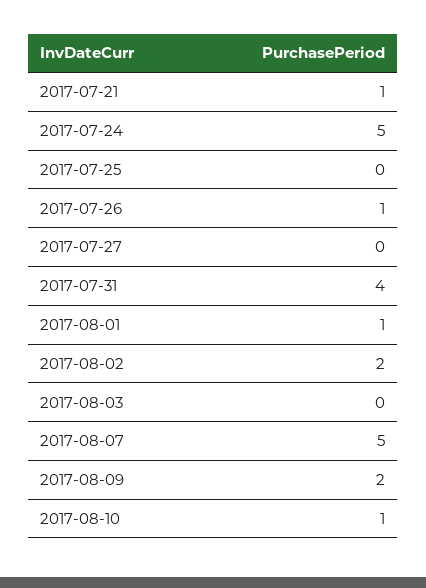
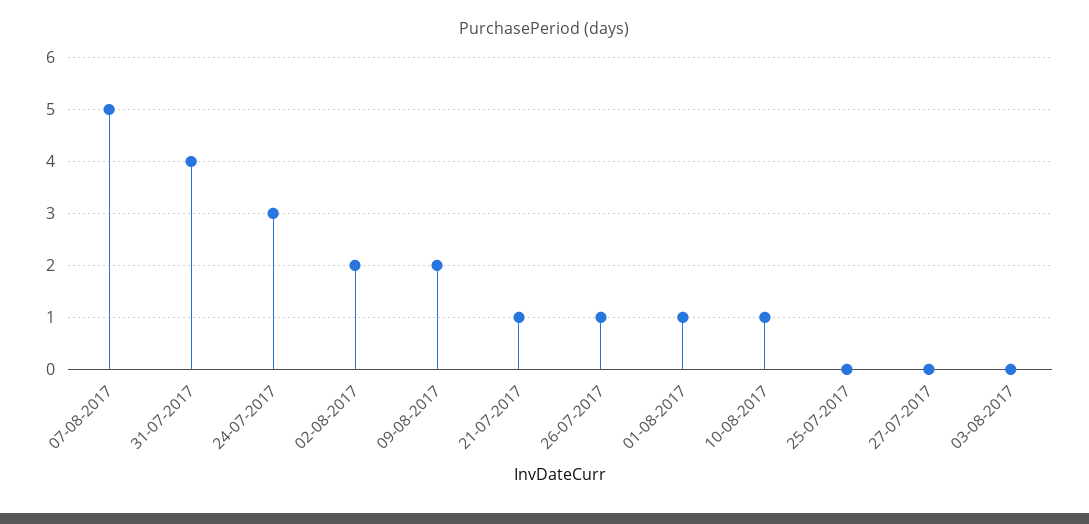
2017-07-24: 5 -> 3

